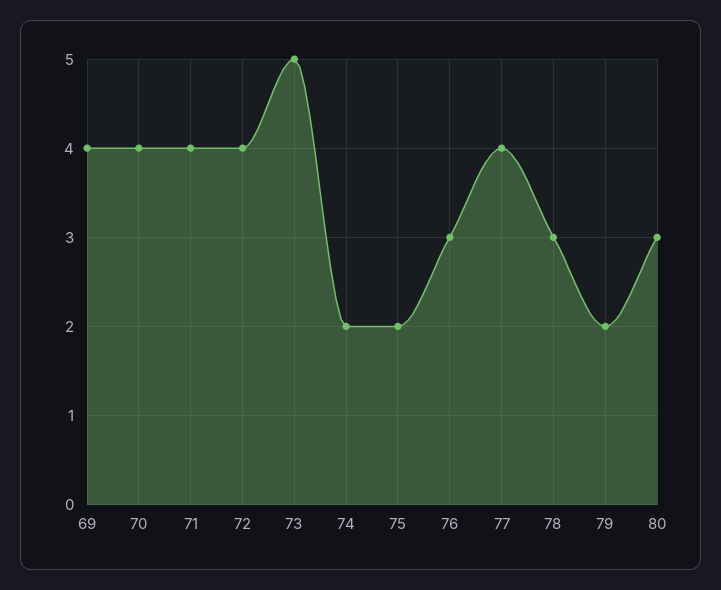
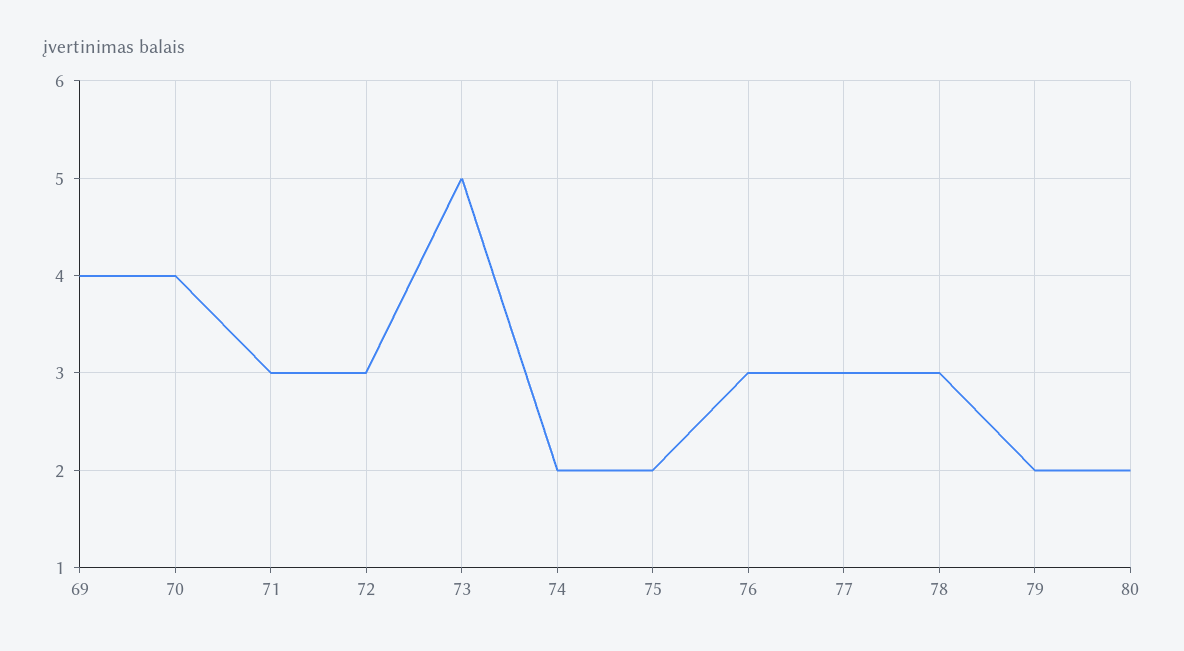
71: 4 -> 3
72: 4 -> 3
77: 4 -> 3
80: 3 -> 2

